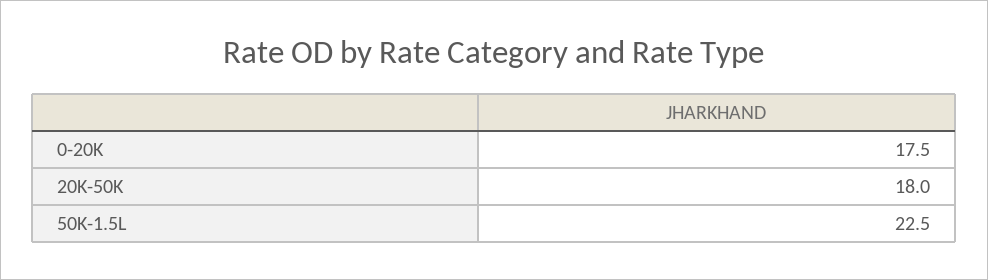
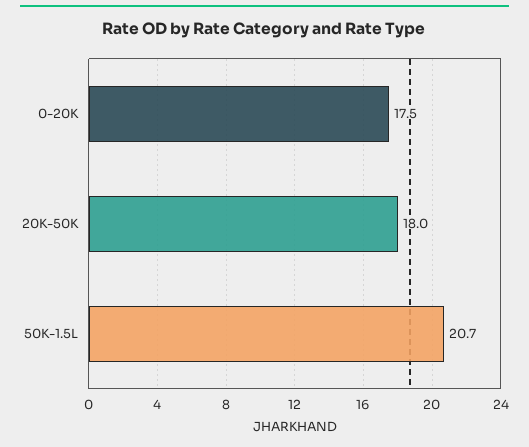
50K-1.5L: 22.5 -> 20.7

